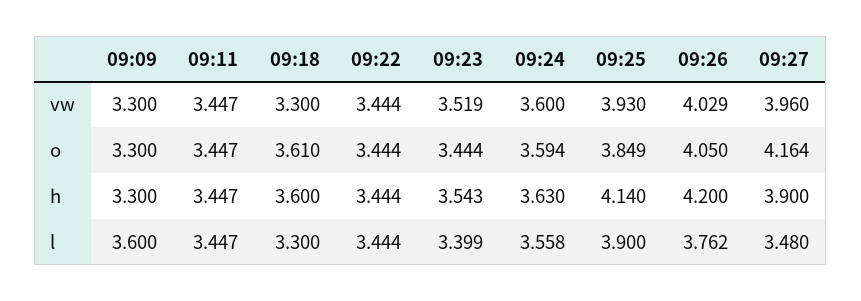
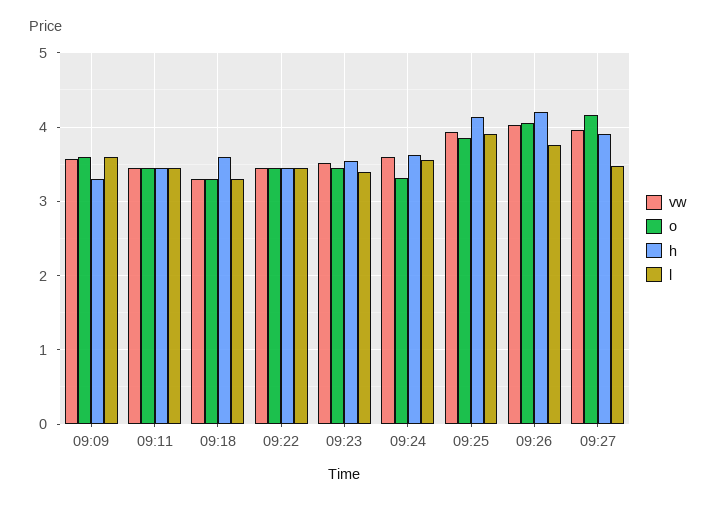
vw, 09:09: 3.3 -> 3.6
o, 09:09: 3.3 -> 3.6
o, 09:18: 3.61 -> 3.3
o, 09:24: 3.594 -> 3.3

